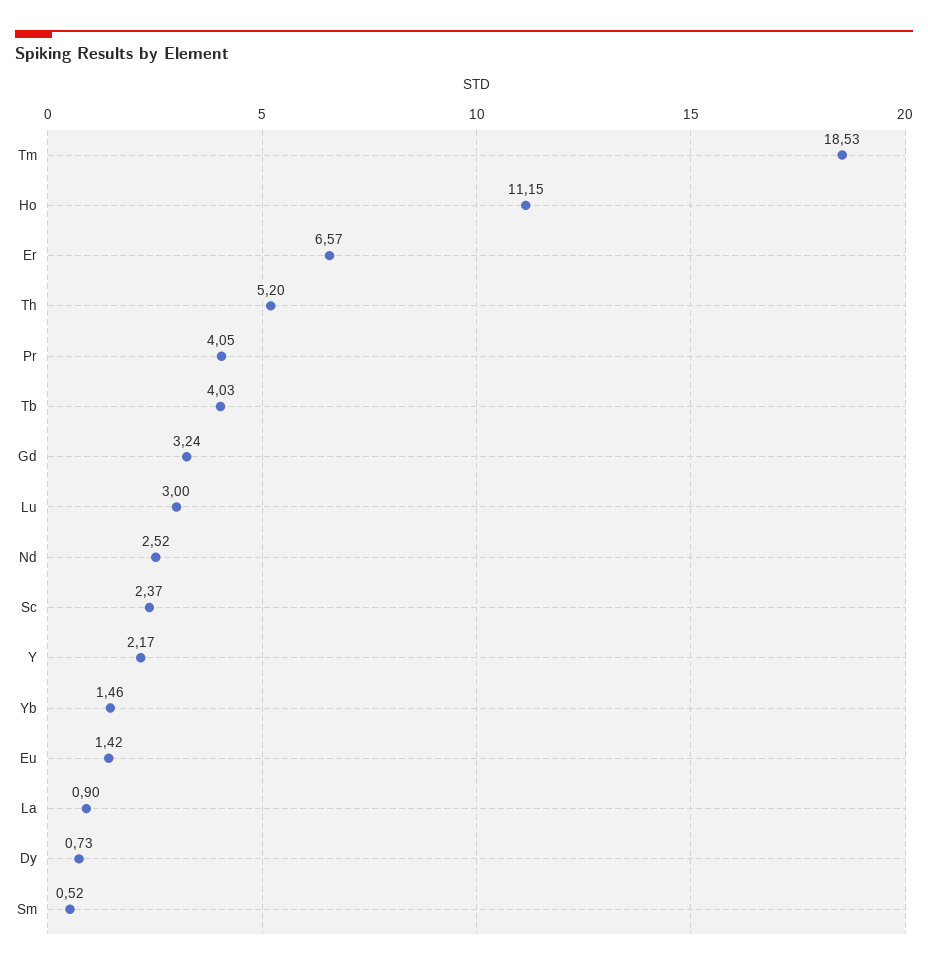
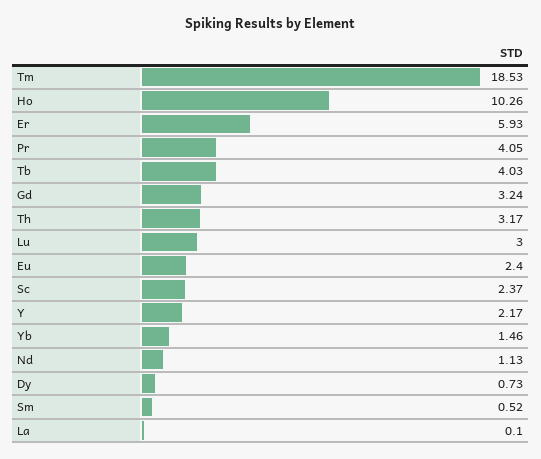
Ho: 11.15 -> 10.26
Er: 6.57 -> 5.93
Th: 5.2 -> 3.17
Nd: 2.52 -> 1.13
Eu: 1.42 -> 2.4
La: 0.9 -> 0.1

